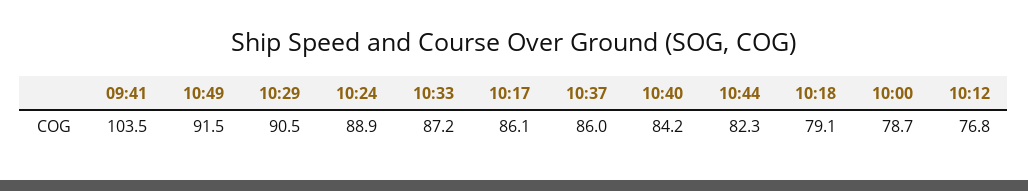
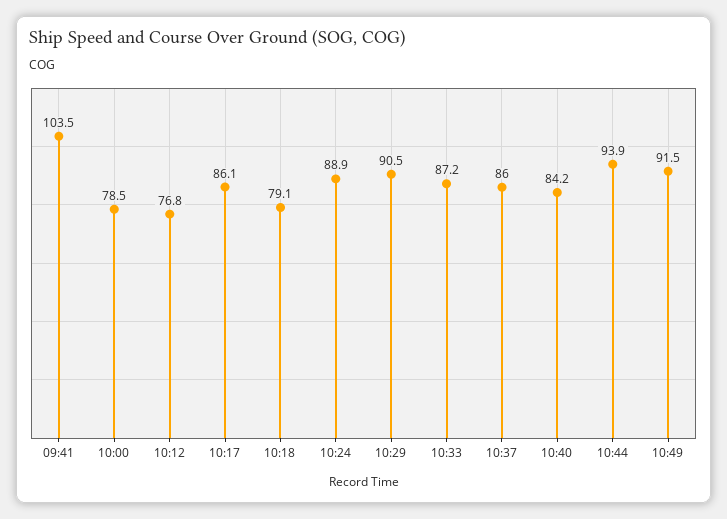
10:44: 82.3 -> 93.9
10:00: 78.7 -> 78.5

